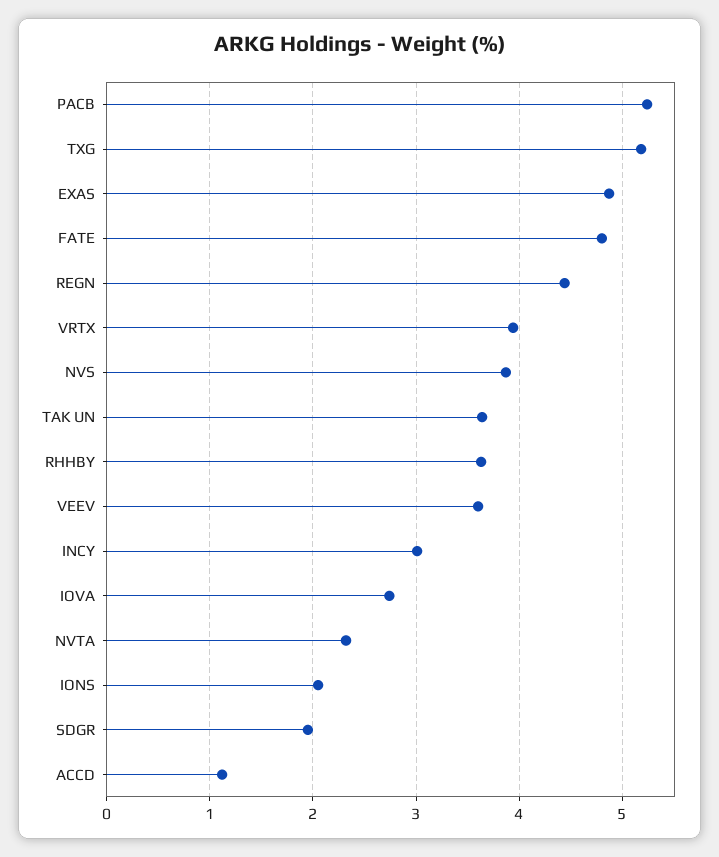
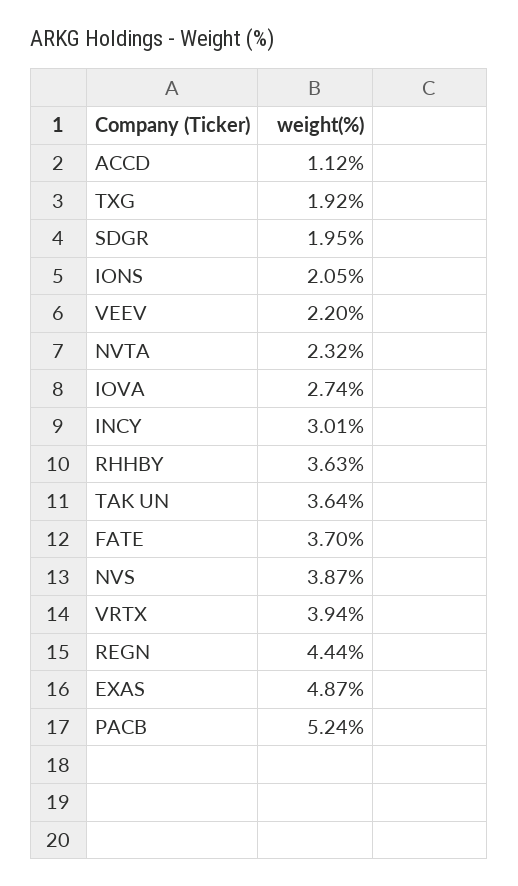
TXG: 5.2 -> 1.92
FATE: 4.8 -> 3.7
VEEV: 3.6 -> 2.2

